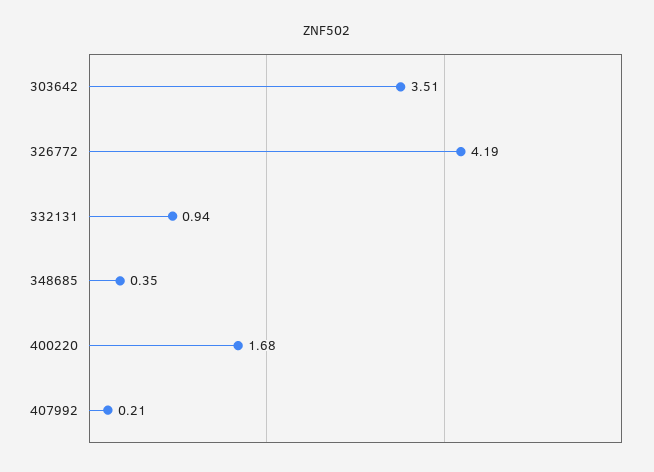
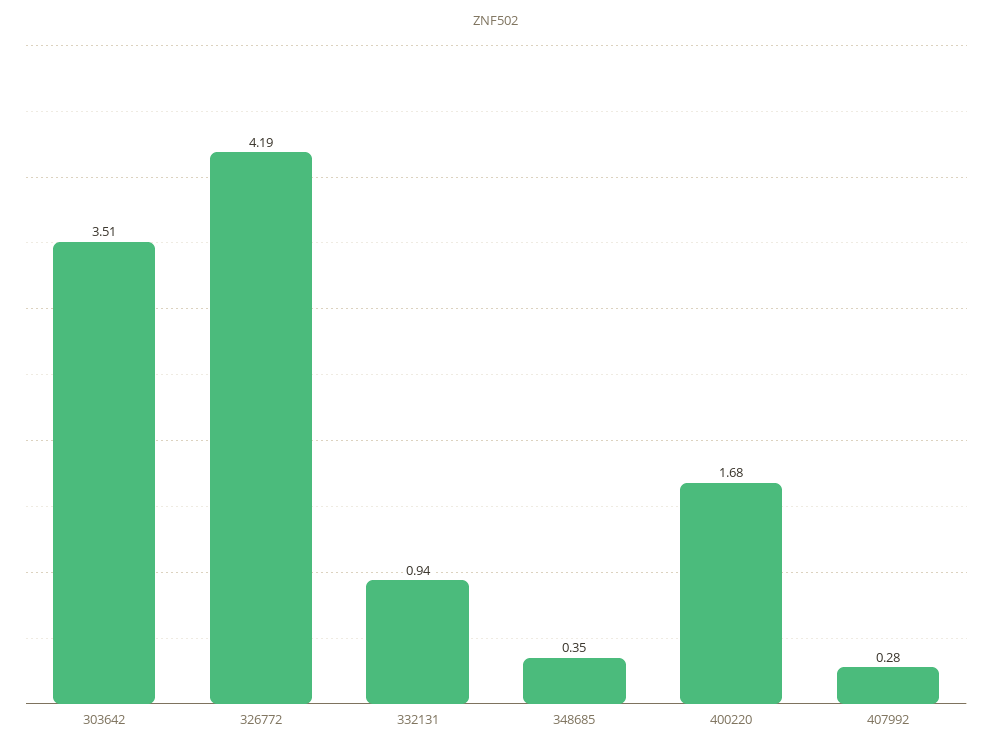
407992: 0.21 -> 0.28

